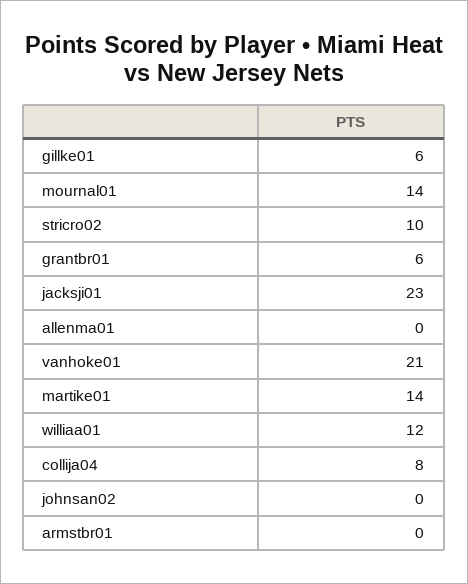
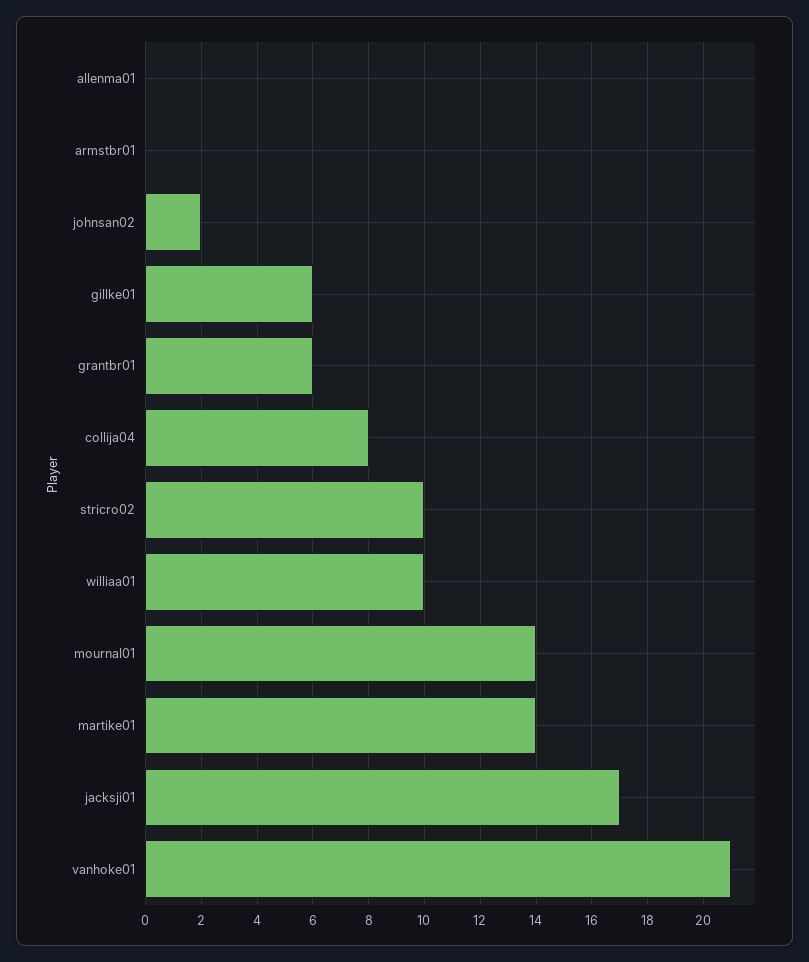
jacksji01: 23 -> 17
williaa01: 12 -> 10
johnsan02: 0 -> 2

